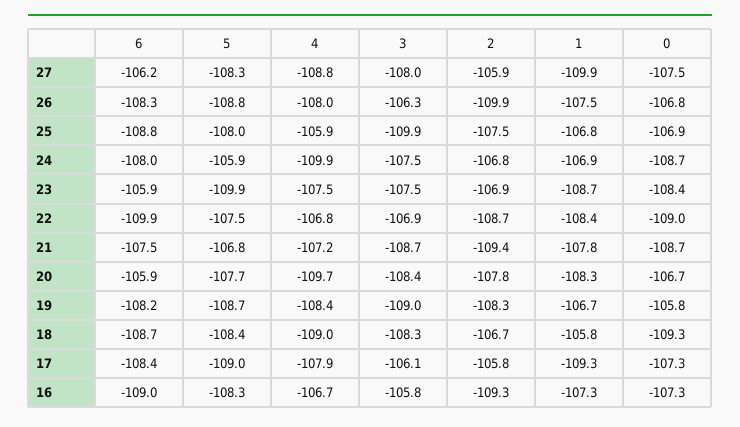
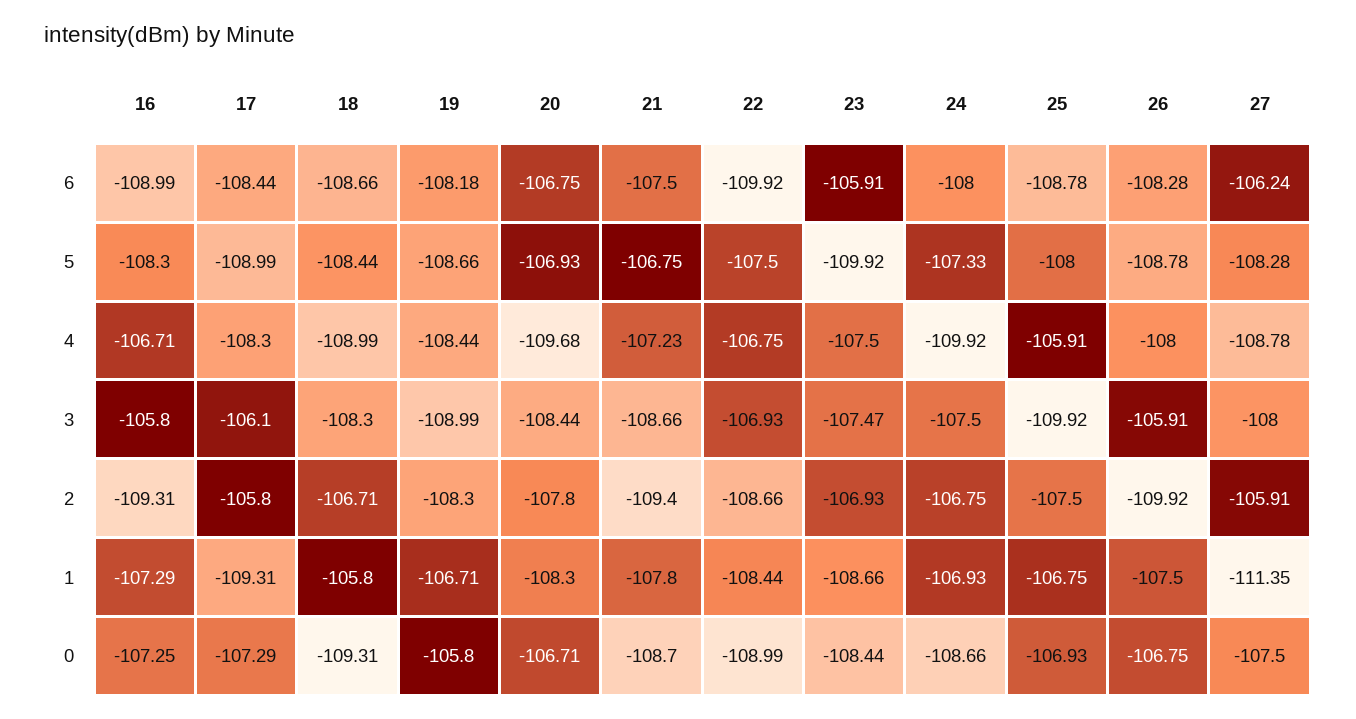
1, 27: -109.9 -> -111.35
3, 26: -106.3 -> -105.91
5, 24: -105.9 -> -107.33
6, 20: -105.9 -> -106.75
5, 20: -107.7 -> -106.93
4, 17: -107.9 -> -108.3

